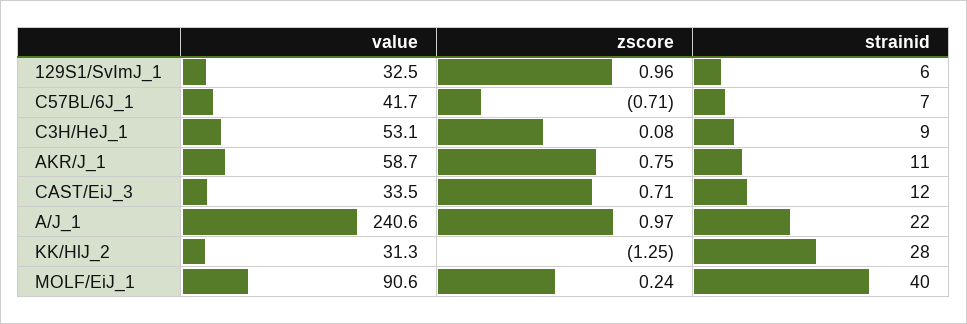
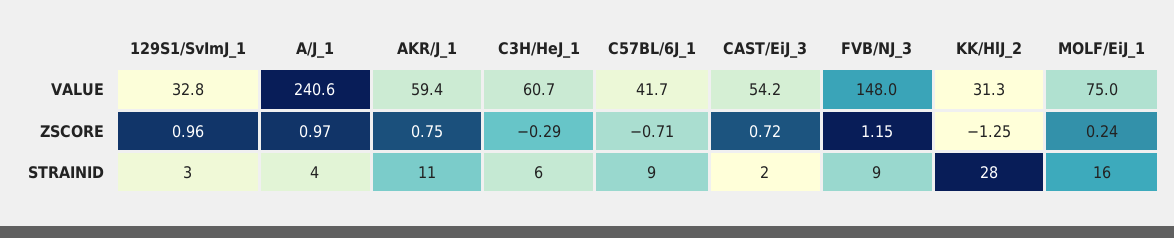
value, 129S1/SvImJ_1: 32.5 -> 32.8
strainid, 129S1/SvImJ_1: 6 -> 3
strainid, C57BL/6J_1: 7 -> 9
value, C3H/HeJ_1: 53.1 -> 60.7
zscore, C3H/HeJ_1: 0.08 -> -0.29
strainid, C3H/HeJ_1: 9 -> 6
value, AKR/J_1: 58.7 -> 59.4
value, CAST/EiJ_3: 33.5 -> 54.2
zscore, CAST/EiJ_3: 0.71 -> 0.72
strainid, CAST/EiJ_3: 12 -> 2
strainid, A/J_1: 22 -> 4
value, MOLF/EiJ_1: 90.6 -> 75
strainid, MOLF/EiJ_1: 40 -> 16
value, FVB/NJ_3: none -> 148
zscore, FVB/NJ_3: none -> 1.15
strainid, FVB/NJ_3: none -> 9

